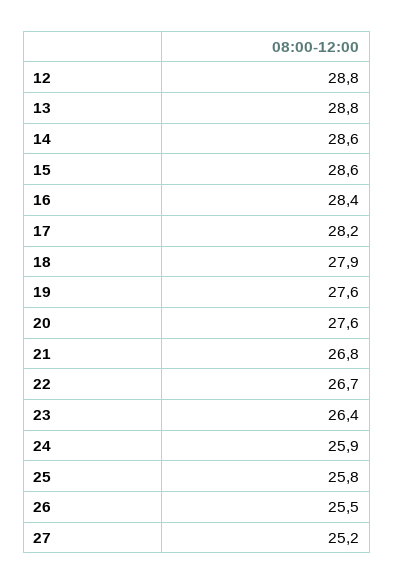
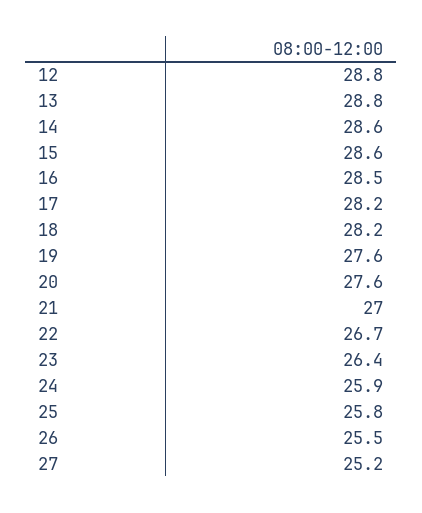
16: 28.4 -> 28.5
18: 27.9 -> 28.2
21: 26.8 -> 27

